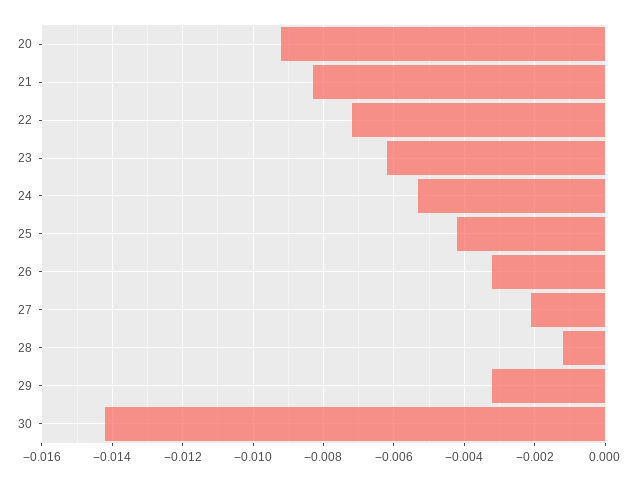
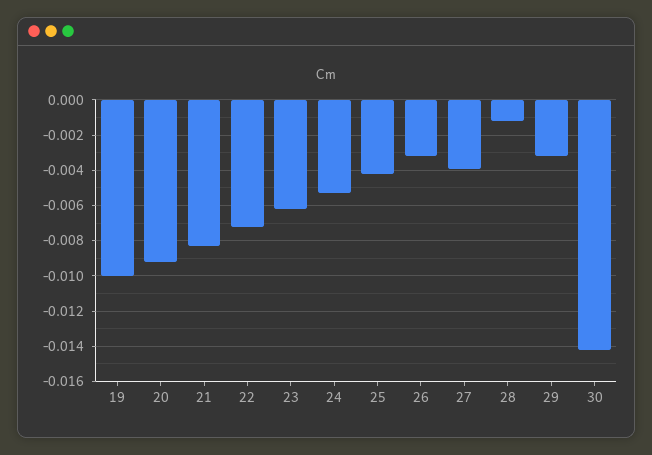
27: -0.002 -> -0.004
19: none -> -0.01

